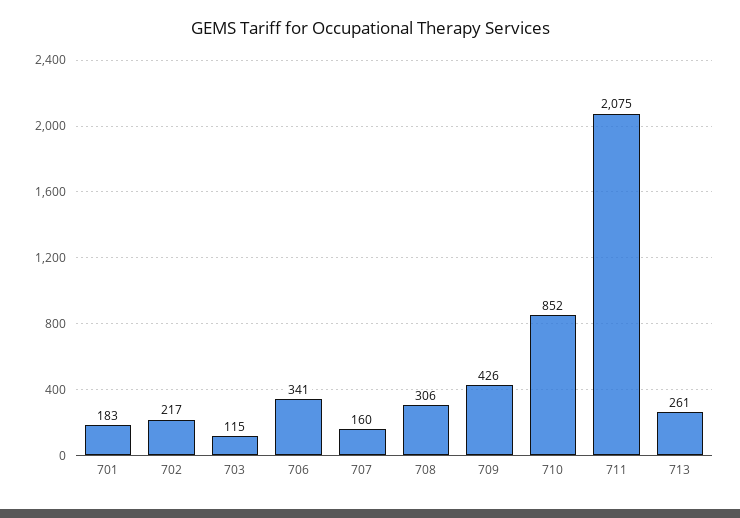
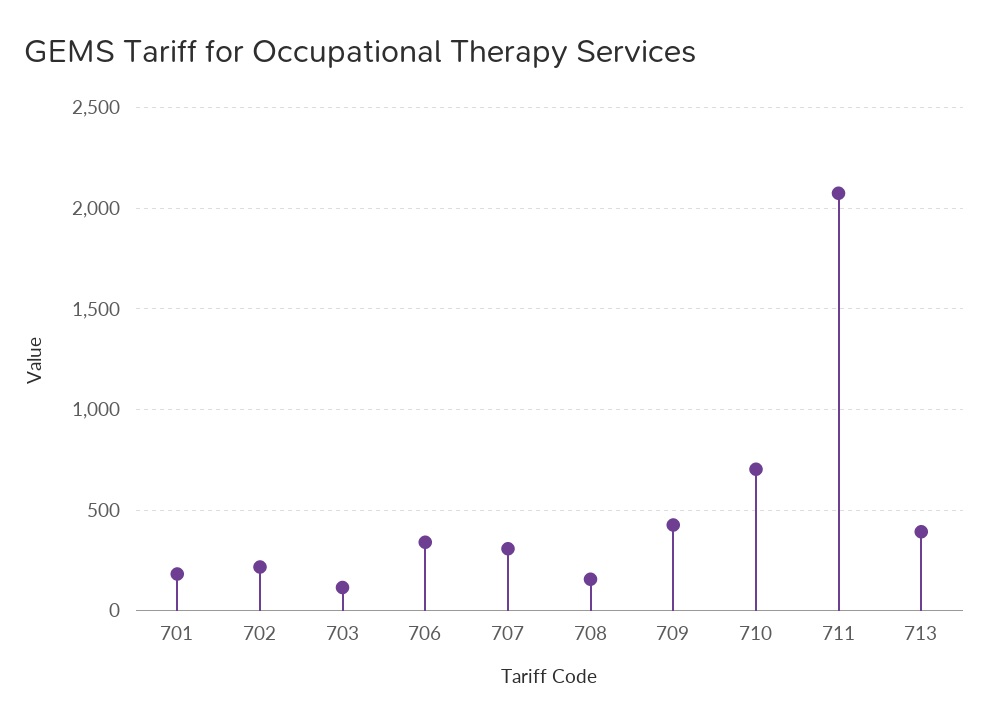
707: 160 -> 300
708: 306 -> 150
710: 852 -> 700
713: 261 -> 400

